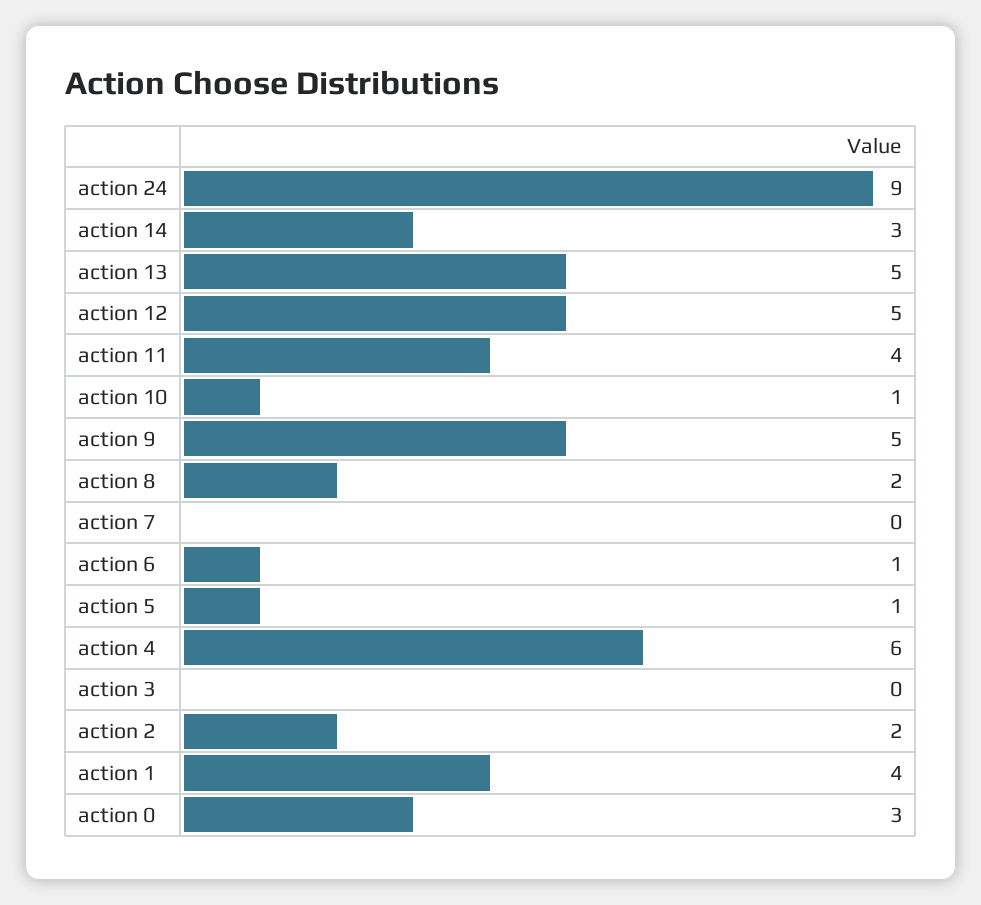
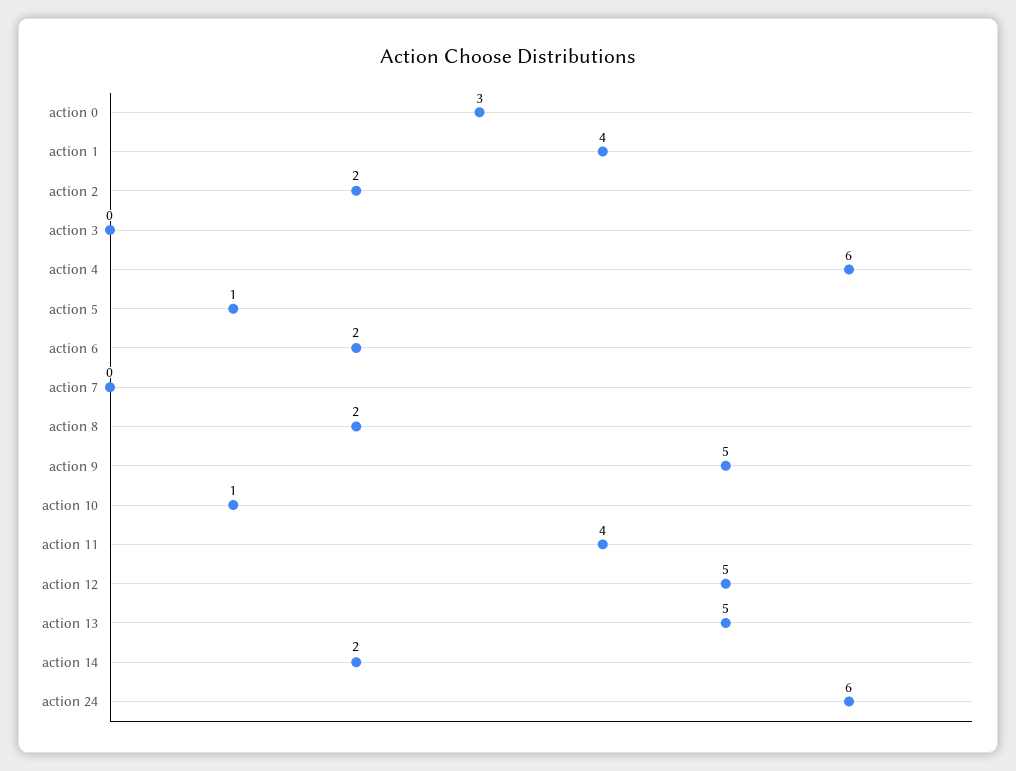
action 24: 9 -> 6
action 14: 3 -> 2
action 6: 1 -> 2

